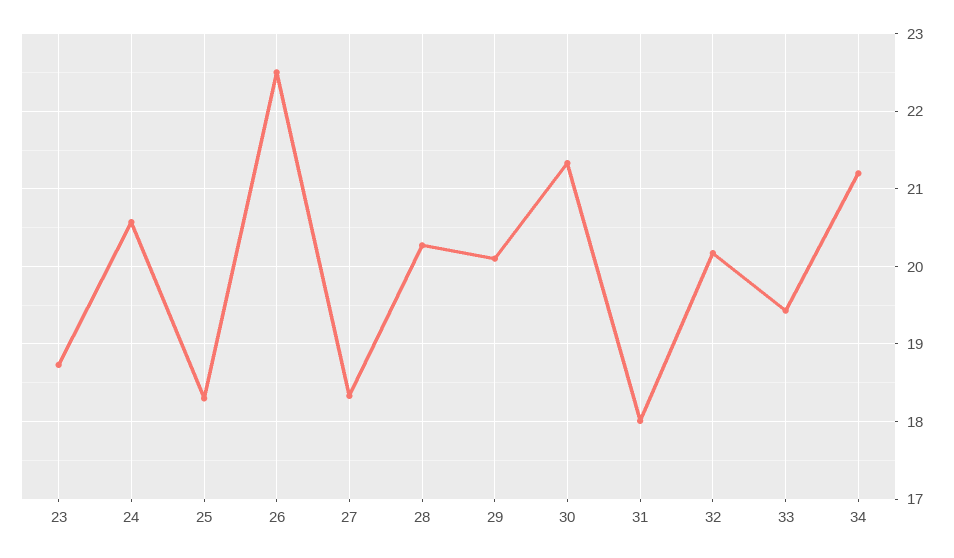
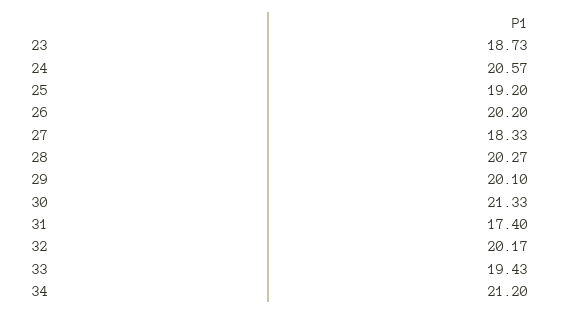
25: 18.3 -> 19.2
26: 22.5 -> 20.2
31: 18 -> 17.4

